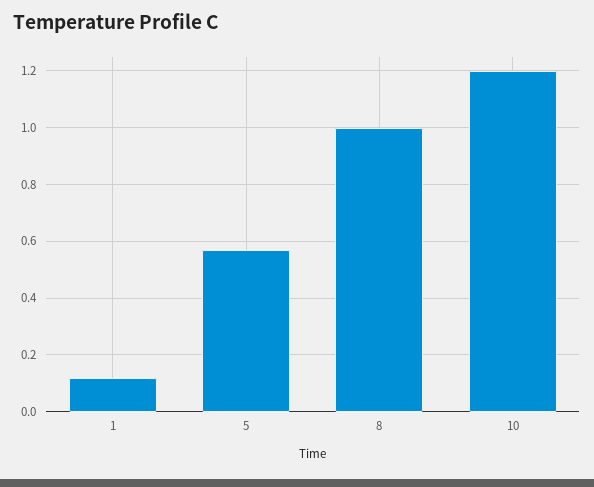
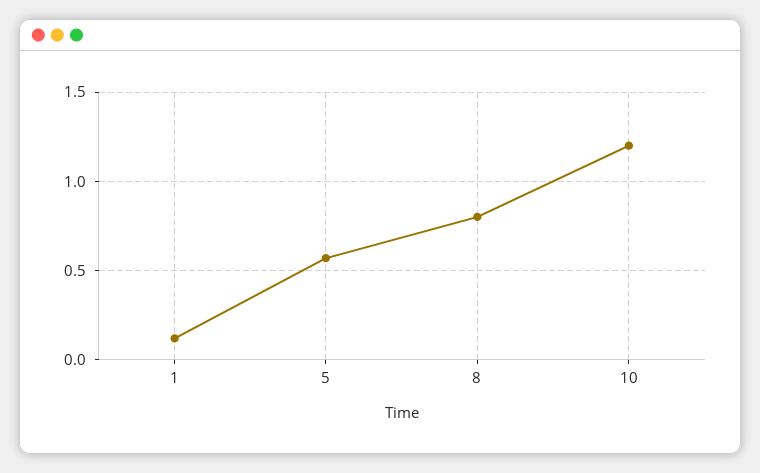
8: 1 -> 0.8

